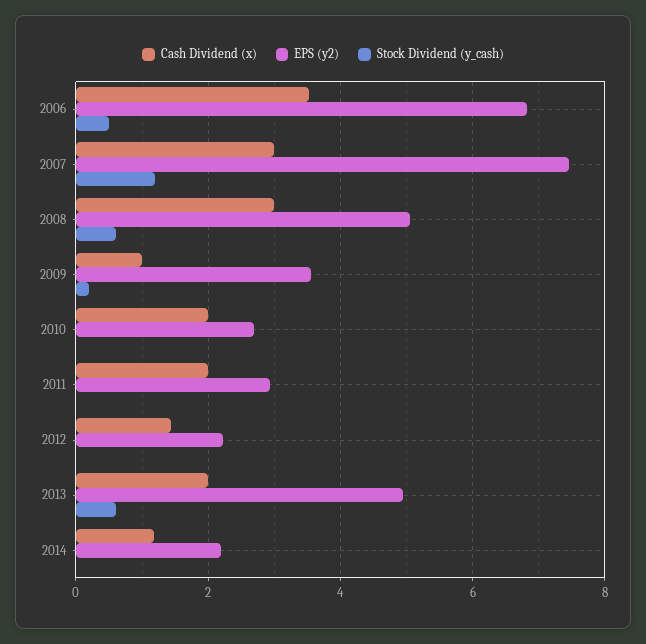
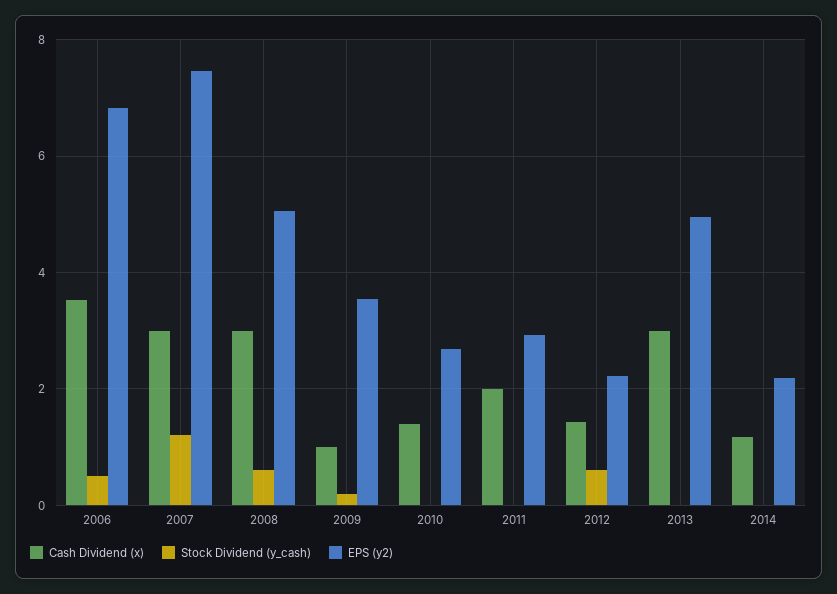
Cash Dividend (x), 2010: 2 -> 1.4
Stock Dividend (y_cash), 2012: 0 -> 0.6
Cash Dividend (x), 2013: 2 -> 3
Stock Dividend (y_cash), 2013: 0.6 -> 0

